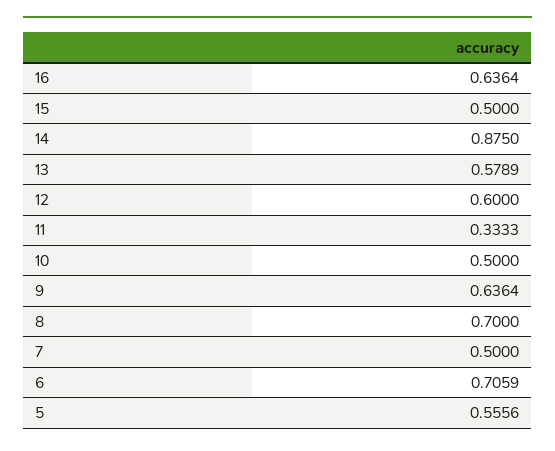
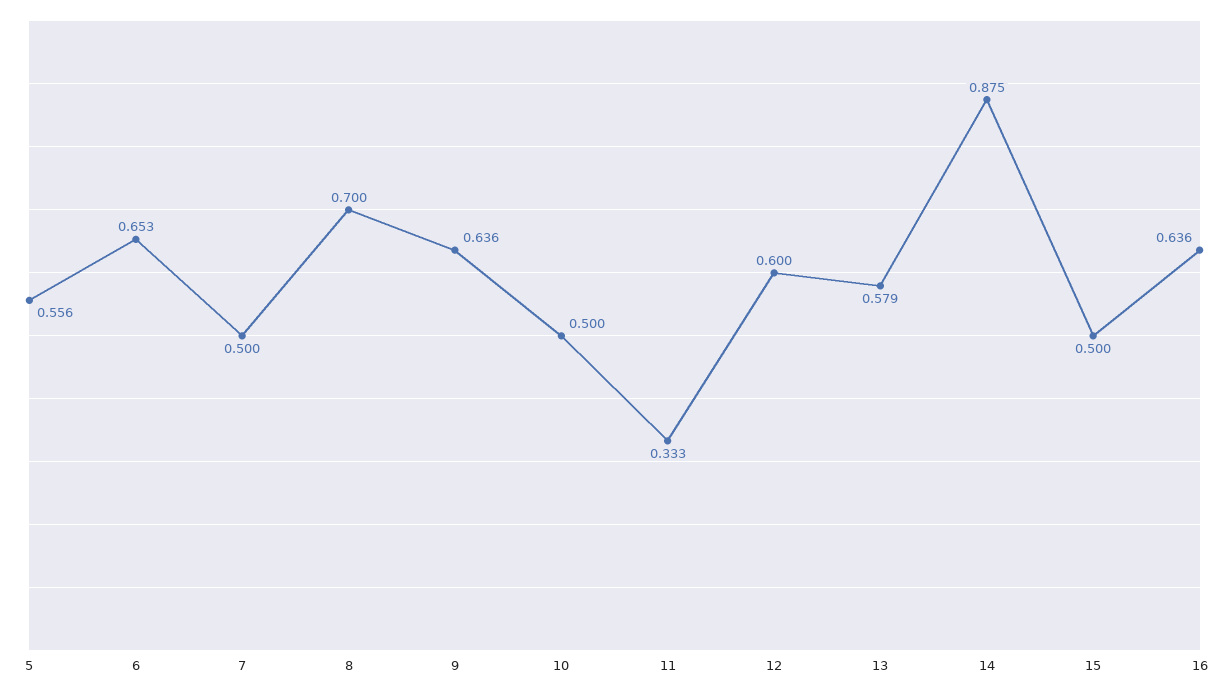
6: 0.7059 -> 0.653

